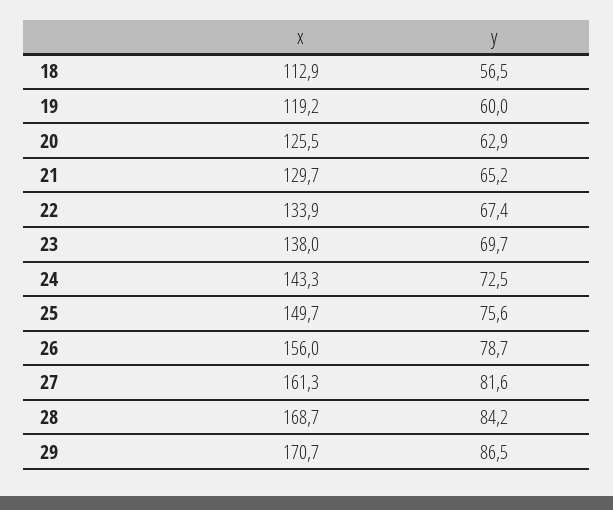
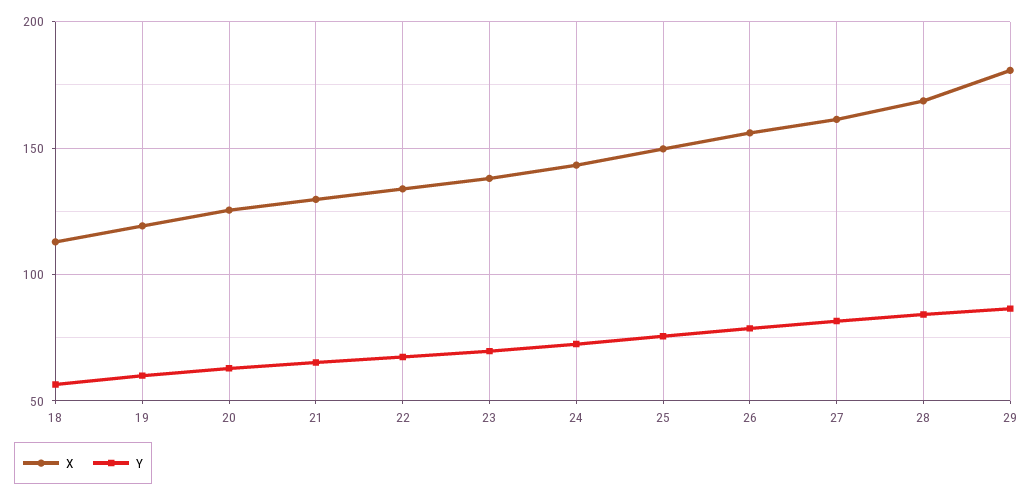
x, 29: 170.7 -> 180

